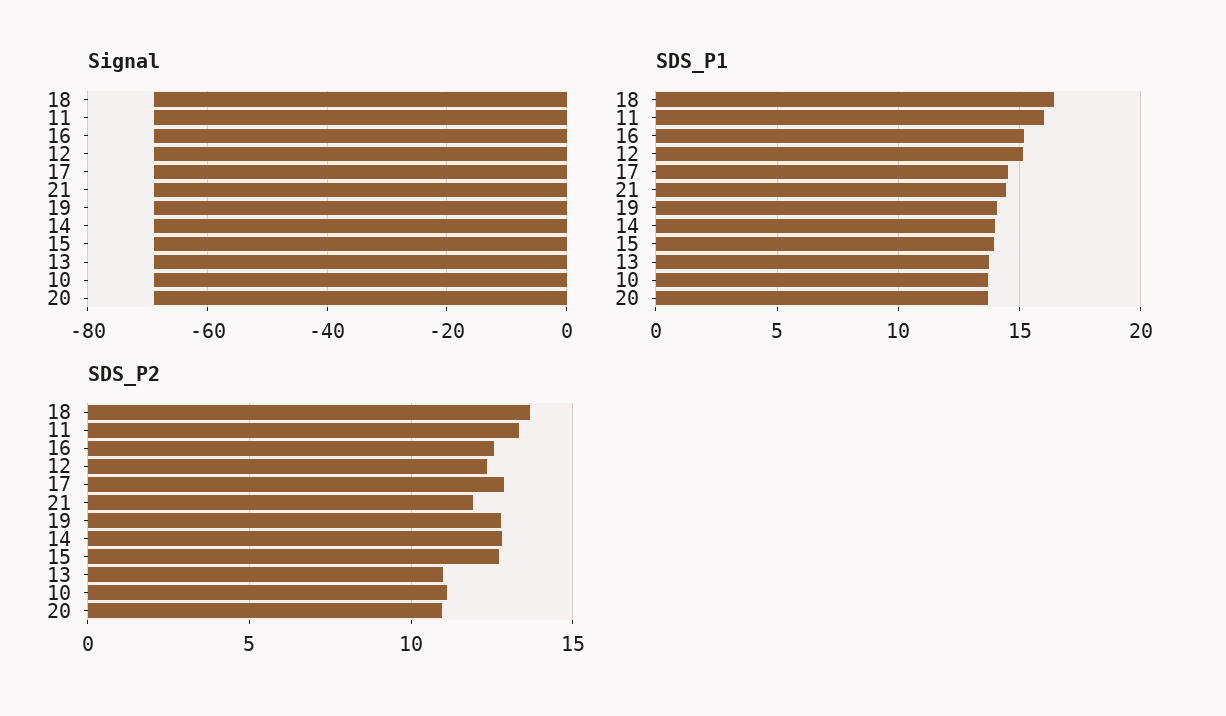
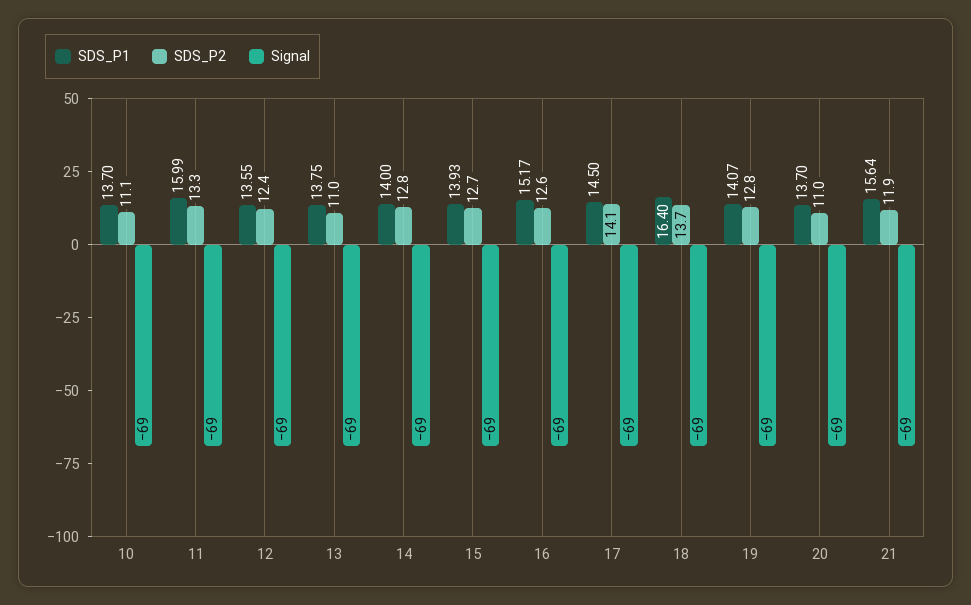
SDS_P1, 12: 15 -> 13.55
SDS_P1, 21: 14.5 -> 15.64
SDS_P2, 17: 13 -> 14.1

